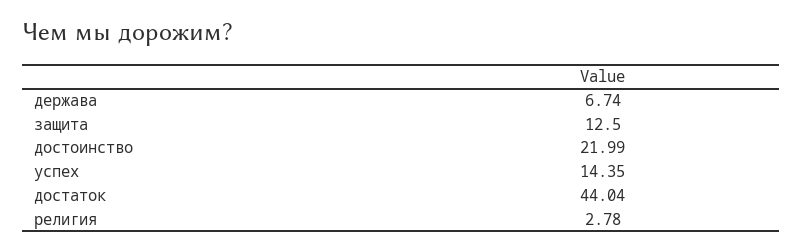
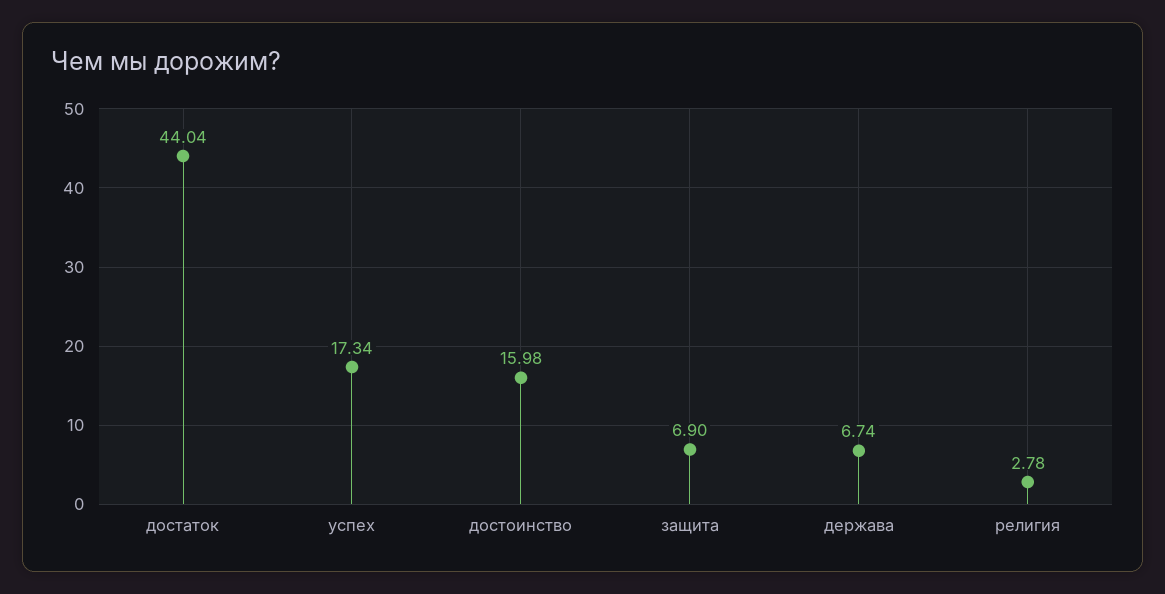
защита: 12.5 -> 6.9
достоинство: 21.99 -> 15.98
успех: 14.35 -> 17.34

